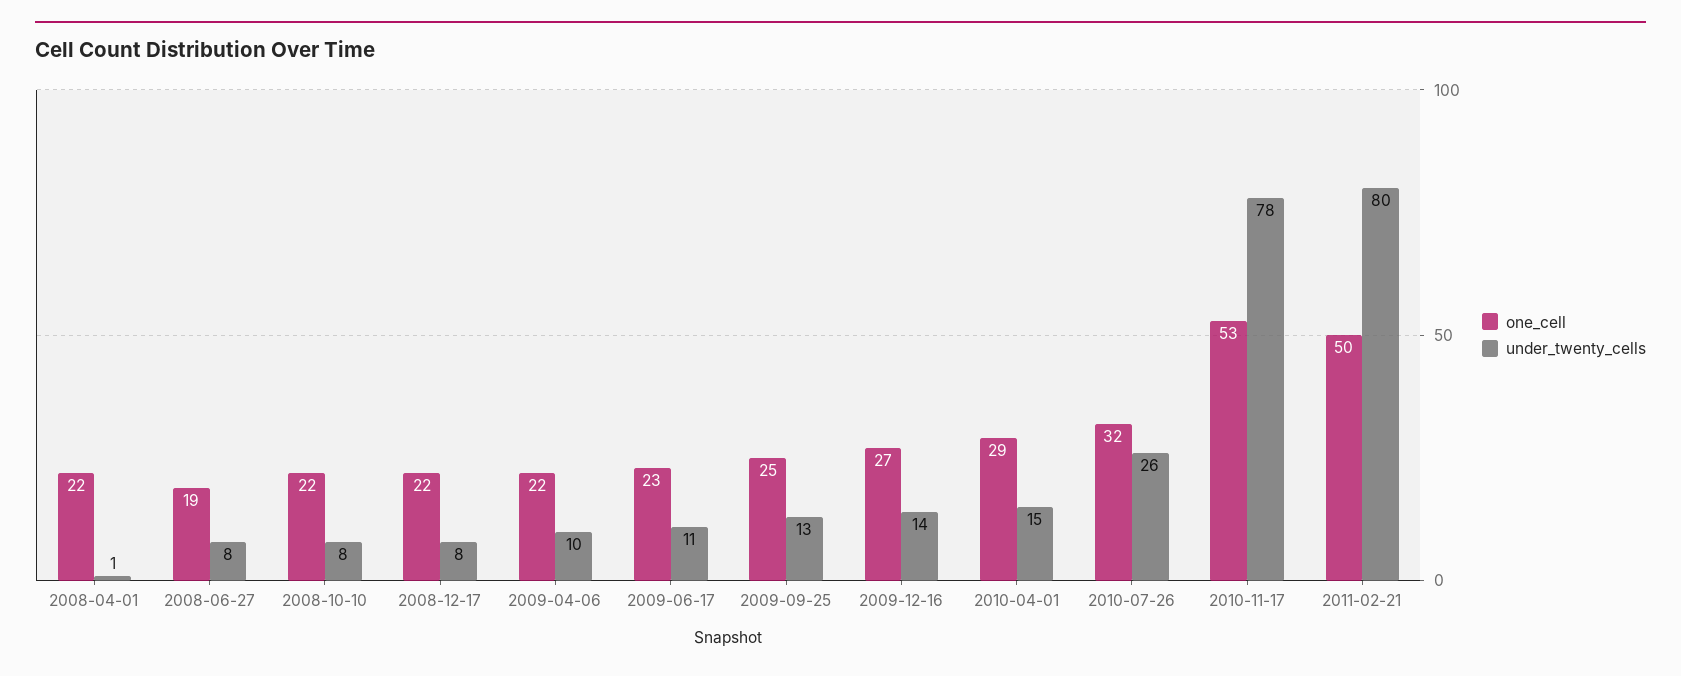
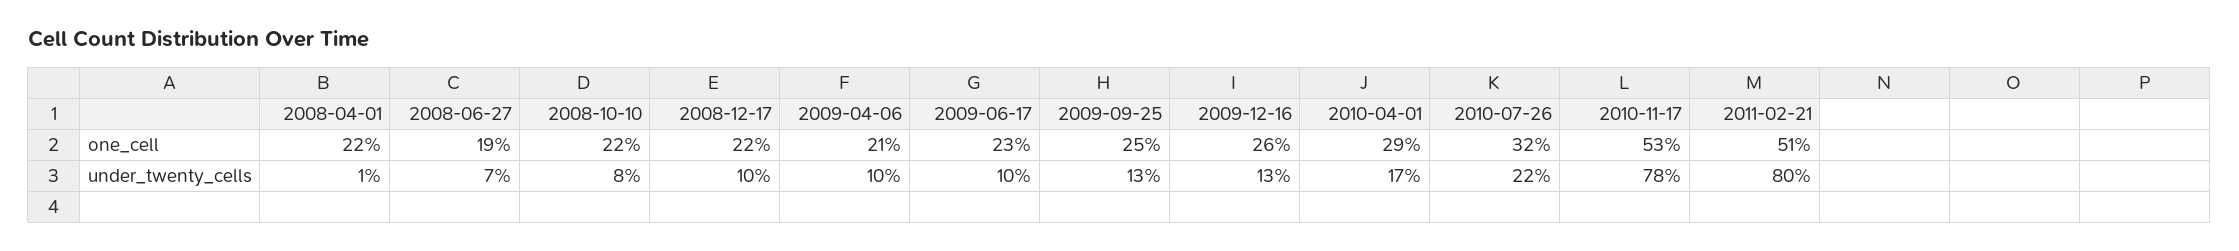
under_twenty_cells, 2008-06-27: 8 -> 7
under_twenty_cells, 2008-12-17: 8 -> 10
one_cell, 2009-04-06: 22 -> 21
under_twenty_cells, 2009-06-17: 11 -> 10
one_cell, 2009-12-16: 27 -> 26
under_twenty_cells, 2009-12-16: 14 -> 13
under_twenty_cells, 2010-04-01: 15 -> 17
under_twenty_cells, 2010-07-26: 26 -> 22
one_cell, 2011-02-21: 50 -> 51

